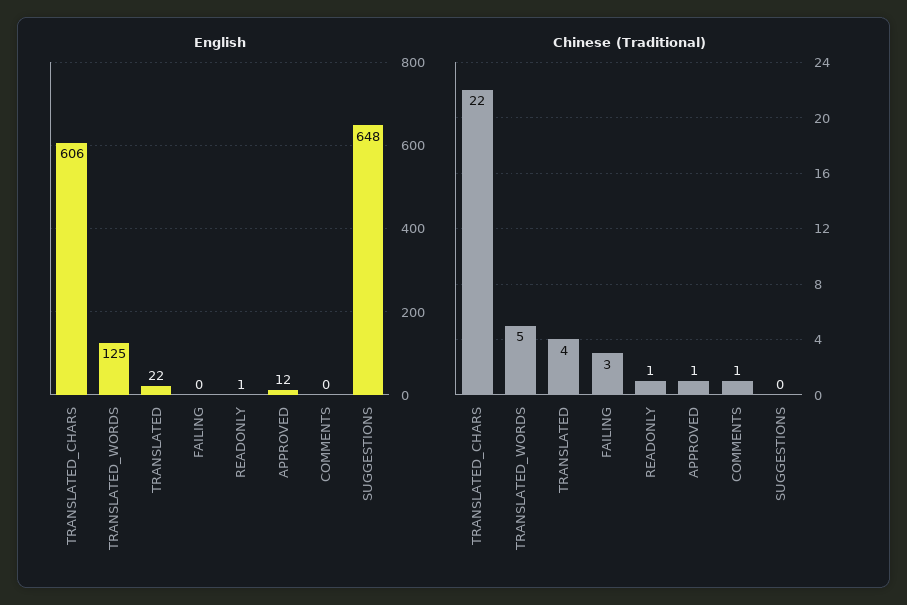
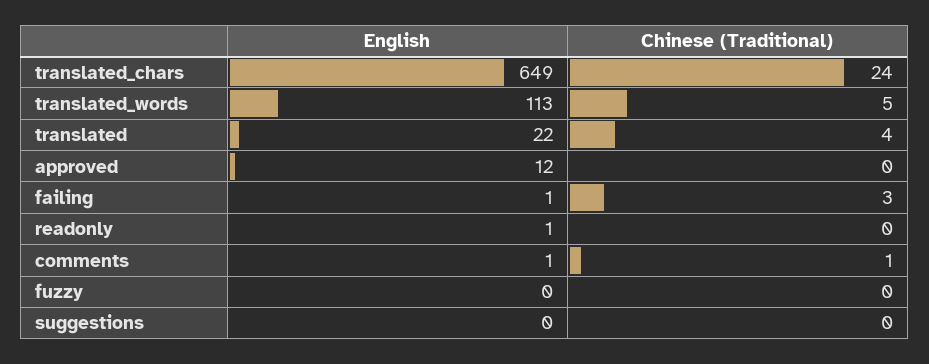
English, TRANSLATED_CHARS: 606 -> 649
English, TRANSLATED_WORDS: 125 -> 113
English, FAILING: 0 -> 1
English, COMMENTS: 0 -> 1
English, SUGGESTIONS: 648 -> 0
Chinese (Traditional), TRANSLATED_CHARS: 22 -> 24
Chinese (Traditional), READONLY: 1 -> 0
Chinese (Traditional), APPROVED: 1 -> 0
English, fuzzy: none -> 0
Chinese (Traditional), fuzzy: none -> 0

